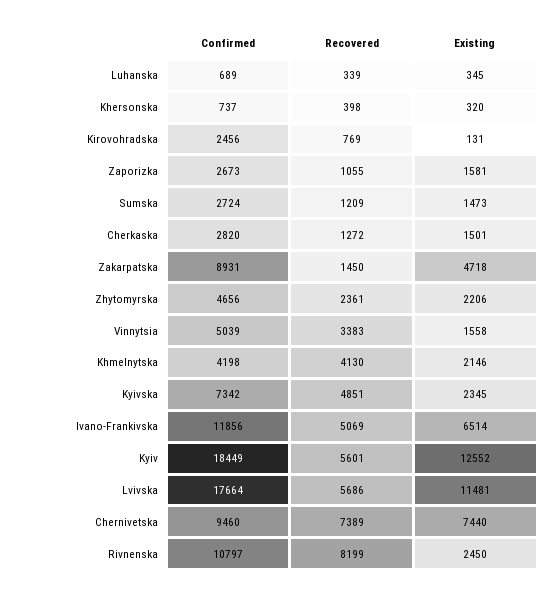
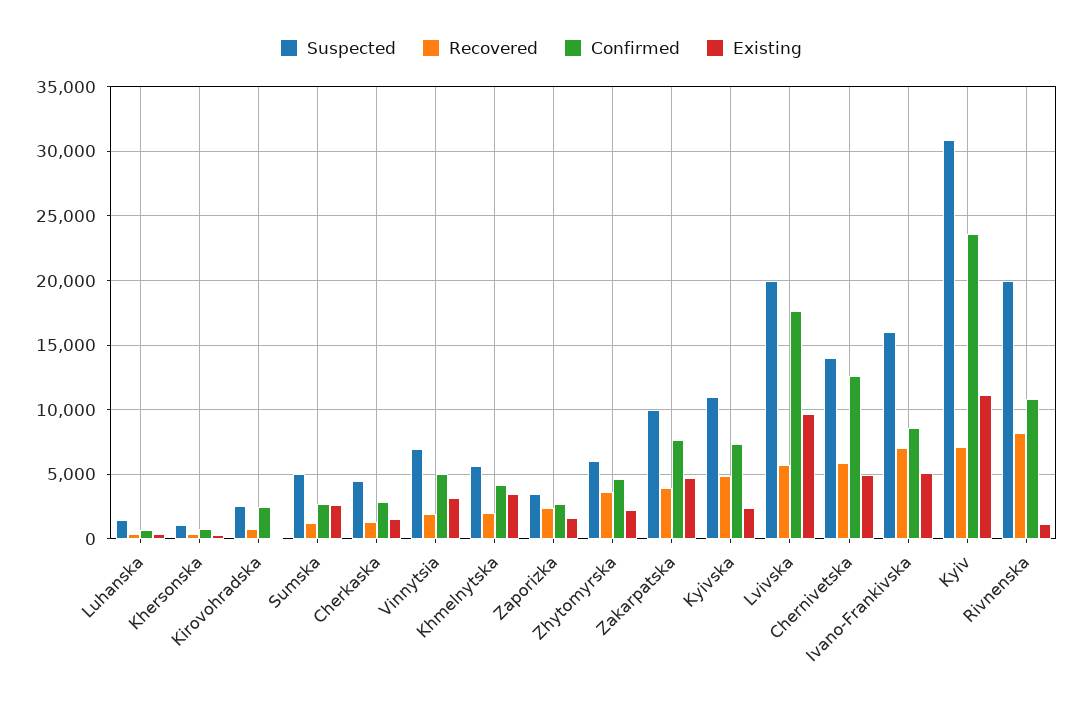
Recovered, Zaporizka: 1055 -> 2500
Existing, Sumska: 1473 -> 2500
Confirmed, Zakarpatska: 8931 -> 7500
Recovered, Zakarpatska: 1450 -> 4000
Recovered, Zhytomyrska: 2361 -> 3500
Recovered, Vinnytsia: 3383 -> 2000
Existing, Vinnytsia: 1558 -> 3000
Recovered, Khmelnytska: 4130 -> 2000
Existing, Khmelnytska: 2146 -> 3500
Confirmed, Ivano-Frankivska: 11856 -> 8500
Recovered, Ivano-Frankivska: 5069 -> 7000
Existing, Ivano-Frankivska: 6514 -> 5000
Confirmed, Kyiv: 18449 -> 23500
Recovered, Kyiv: 5601 -> 7000
Existing, Kyiv: 12552 -> 11000
Existing, Lvivska: 11481 -> 9500
Confirmed, Chernivetska: 9460 -> 12500
Recovered, Chernivetska: 7389 -> 6000
Existing, Chernivetska: 7440 -> 5000
Existing, Rivnenska: 2450 -> 1000
Suspected, Luhanska: none -> 1500
Suspected, Khersonska: none -> 1000
Suspected, Kirovohradska: none -> 2500
Suspected, Sumska: none -> 5000
Suspected, Cherkaska: none -> 4500
Suspected, Vinnytsia: none -> 7000
Suspected, Khmelnytska: none -> 5500
Suspected, Zaporizka: none -> 3500
Suspected, Zhytomyrska: none -> 6000
Suspected, Zakarpatska: none -> 10000
Suspected, Kyivska: none -> 11000
Suspected, Lvivska: none -> 20000
Suspected, Chernivetska: none -> 14000
Suspected, Ivano-Frankivska: none -> 16000
Suspected, Kyiv: none -> 31000
Suspected, Rivnenska: none -> 20000

